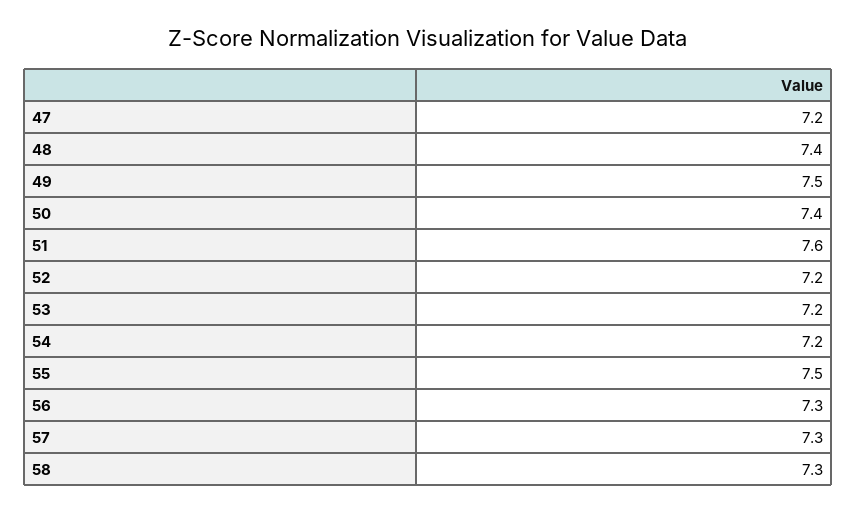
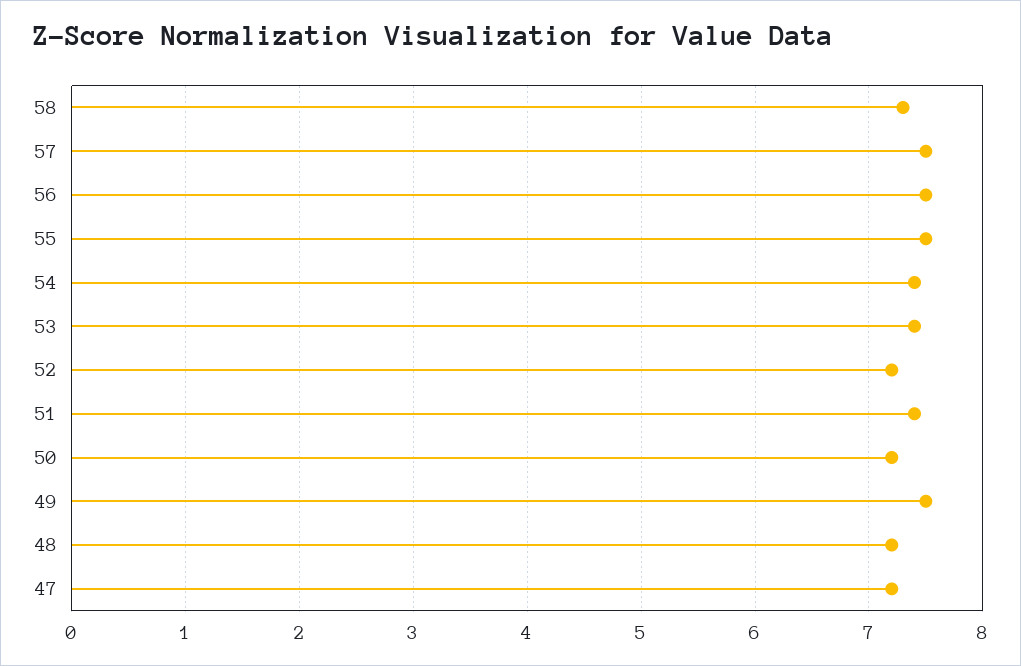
48: 7.4 -> 7.2
50: 7.4 -> 7.2
51: 7.6 -> 7.4
53: 7.2 -> 7.4
54: 7.2 -> 7.4
56: 7.3 -> 7.5
57: 7.3 -> 7.5

